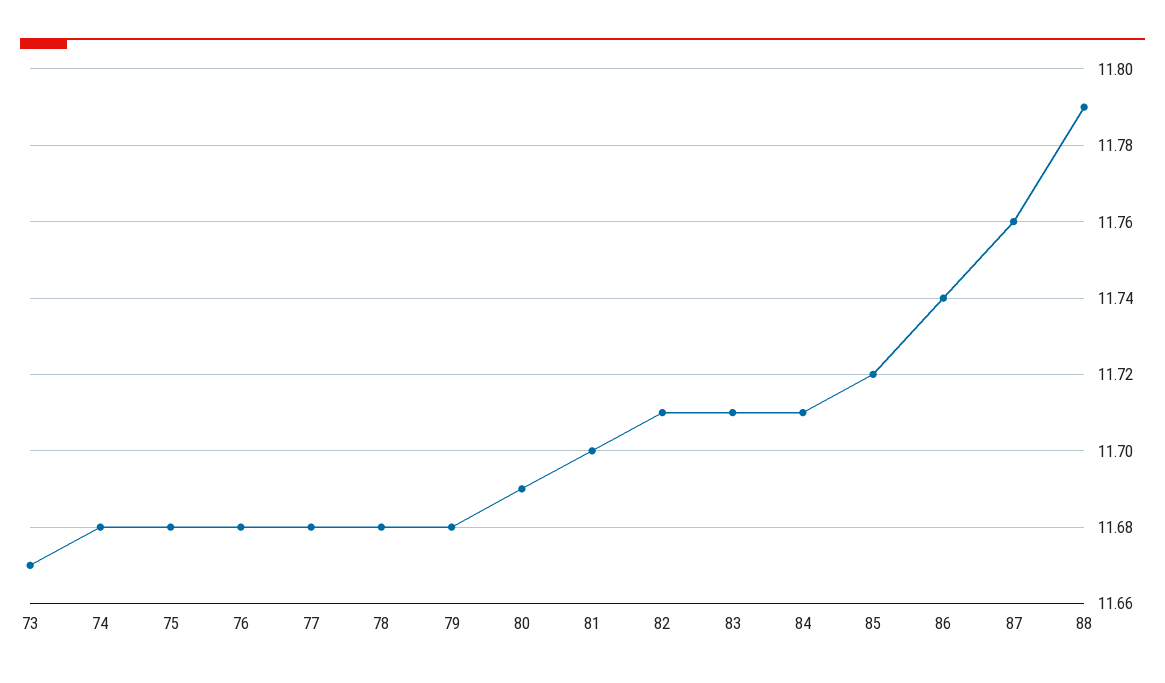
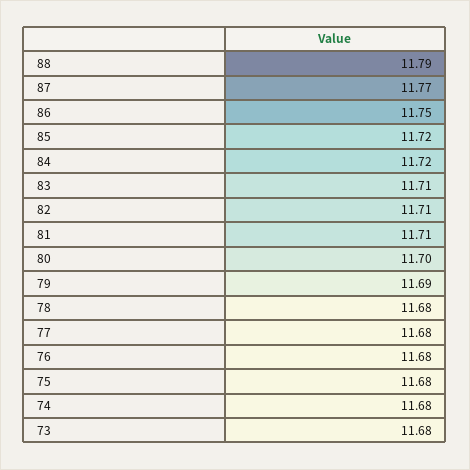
73: 11.67 -> 11.68
79: 11.68 -> 11.69
80: 11.69 -> 11.7
81: 11.7 -> 11.71
84: 11.71 -> 11.72
86: 11.74 -> 11.75
87: 11.76 -> 11.77

